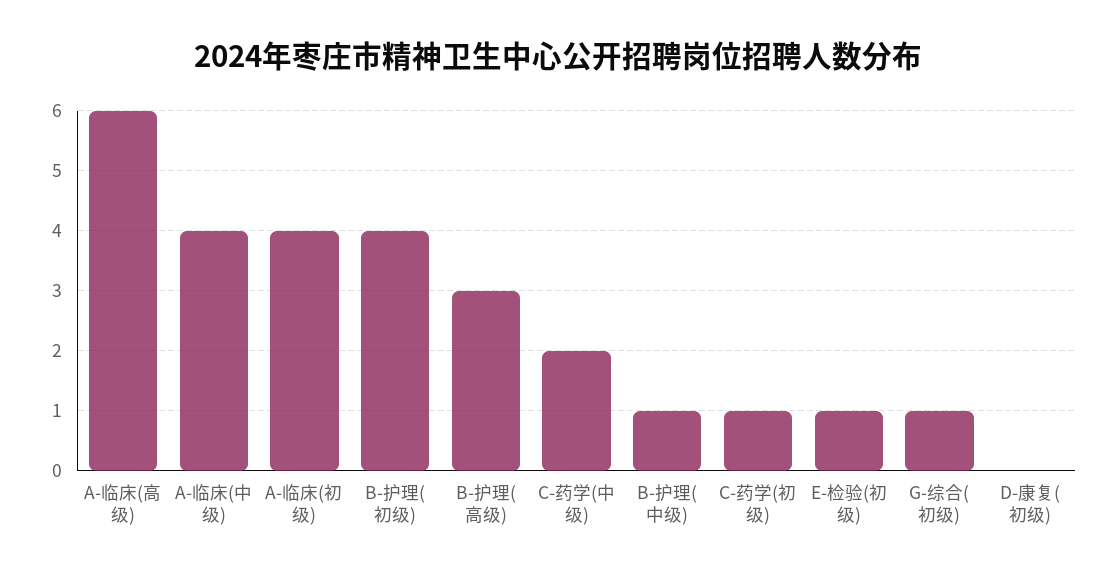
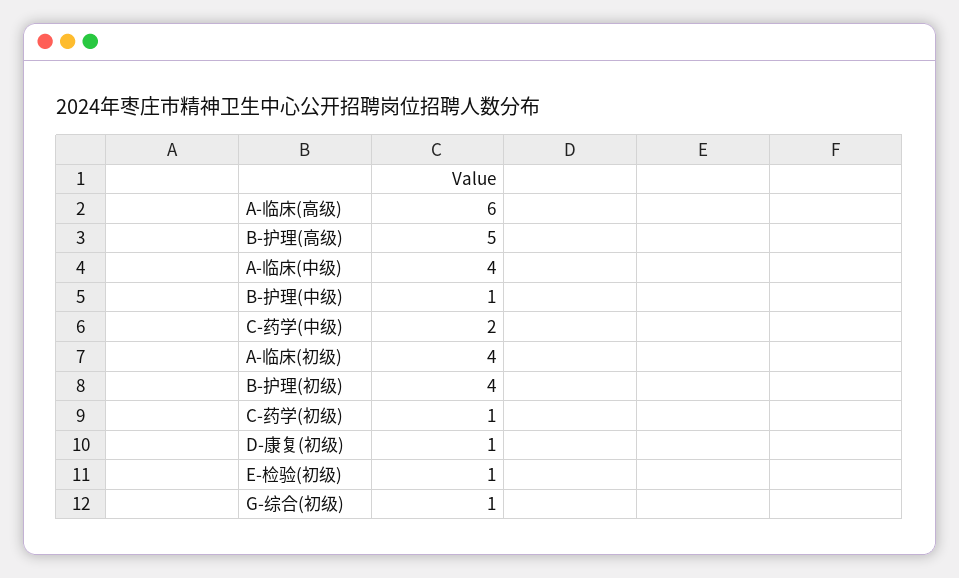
B-护理(高级): 3 -> 5
D-康复(初级): 0 -> 1

